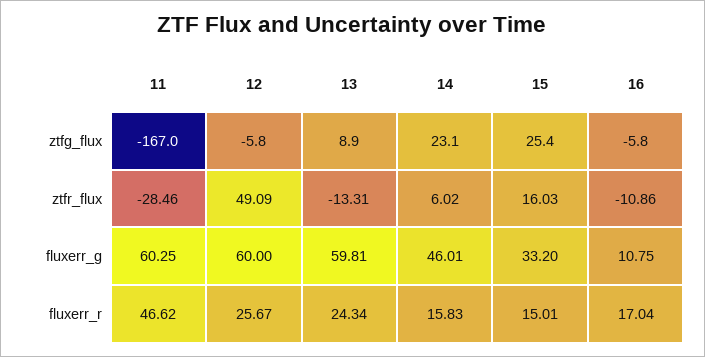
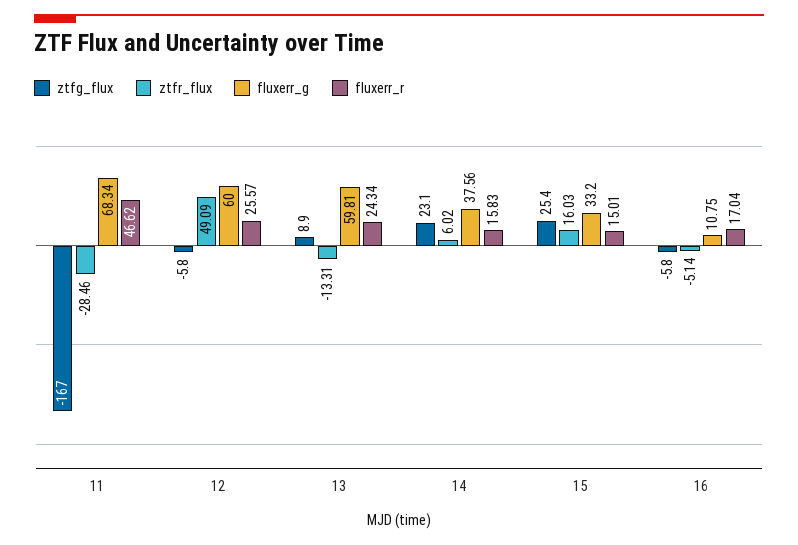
ztfr_flux, 16: -10.86 -> -5.14
fluxerr_g, 11: 60.25 -> 68.34
fluxerr_g, 14: 46.01 -> 37.56
fluxerr_r, 12: 25.67 -> 25.57

